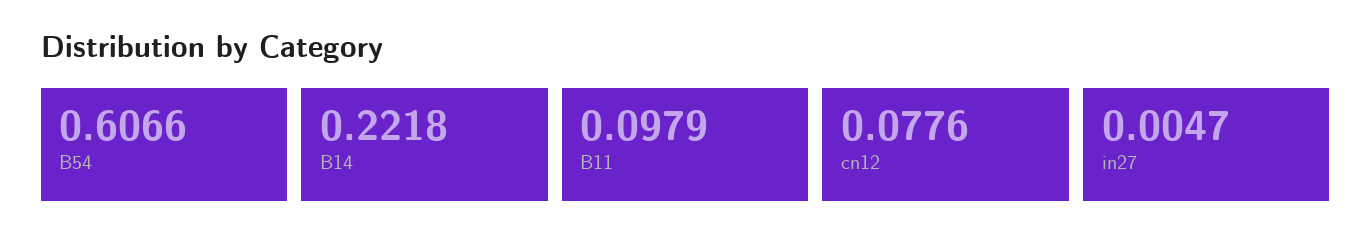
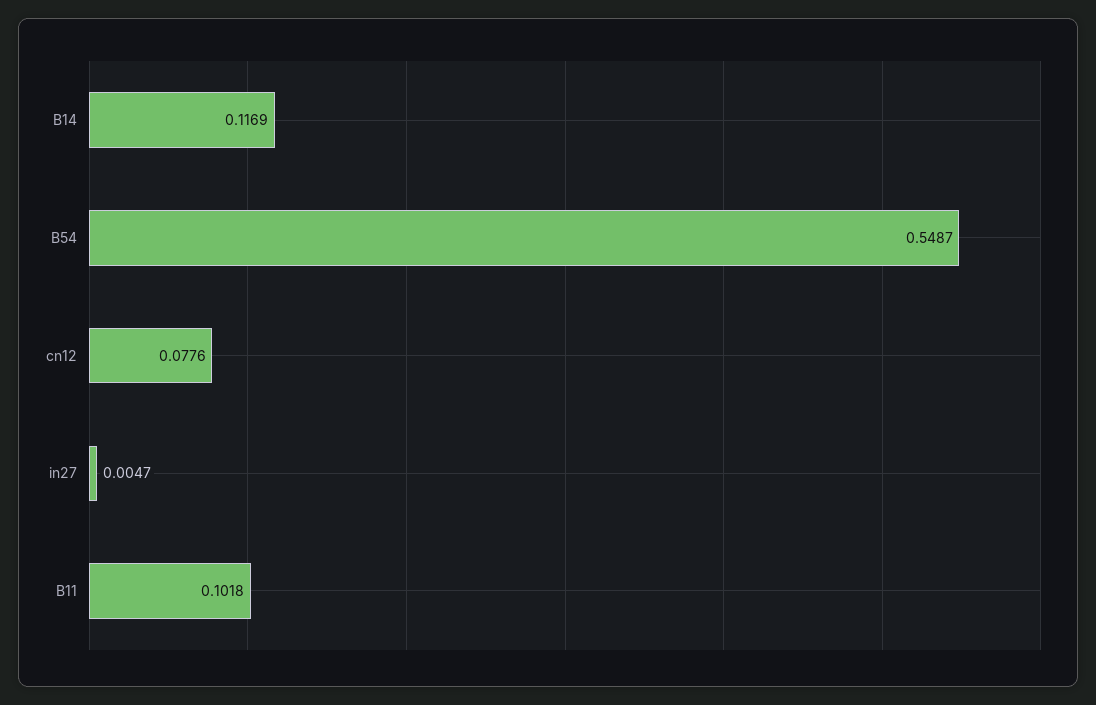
B54: 0.6066 -> 0.5487
B14: 0.2218 -> 0.1169
B11: 0.0979 -> 0.1018

